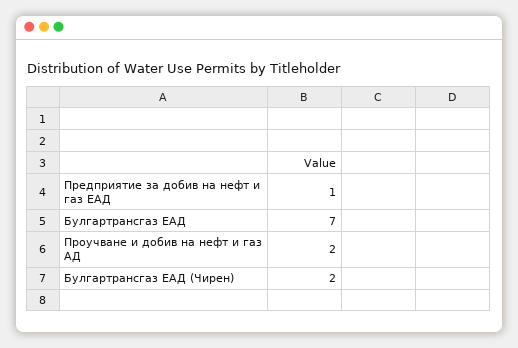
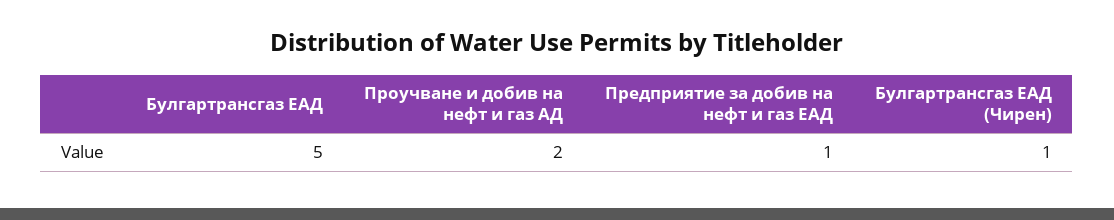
Булгартрансгаз ЕАД: 7 -> 5
Булгартрансгаз ЕАД (Чирен): 2 -> 1

